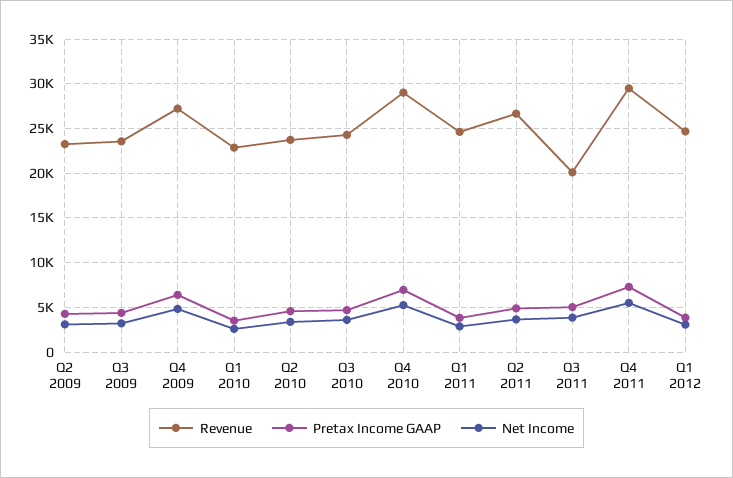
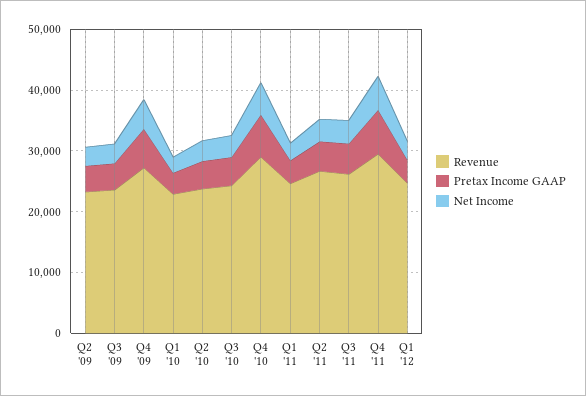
Revenue, Q3 2011: 20000 -> 26000

